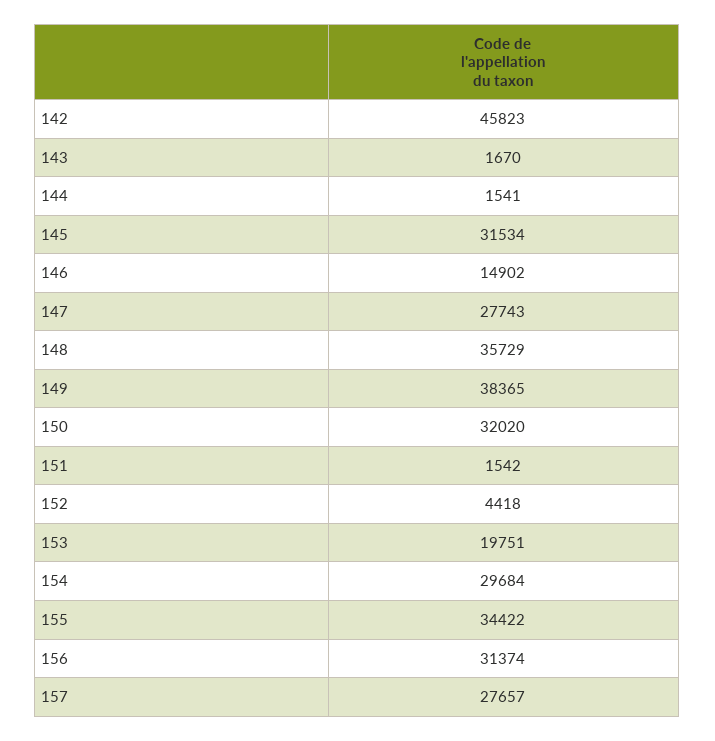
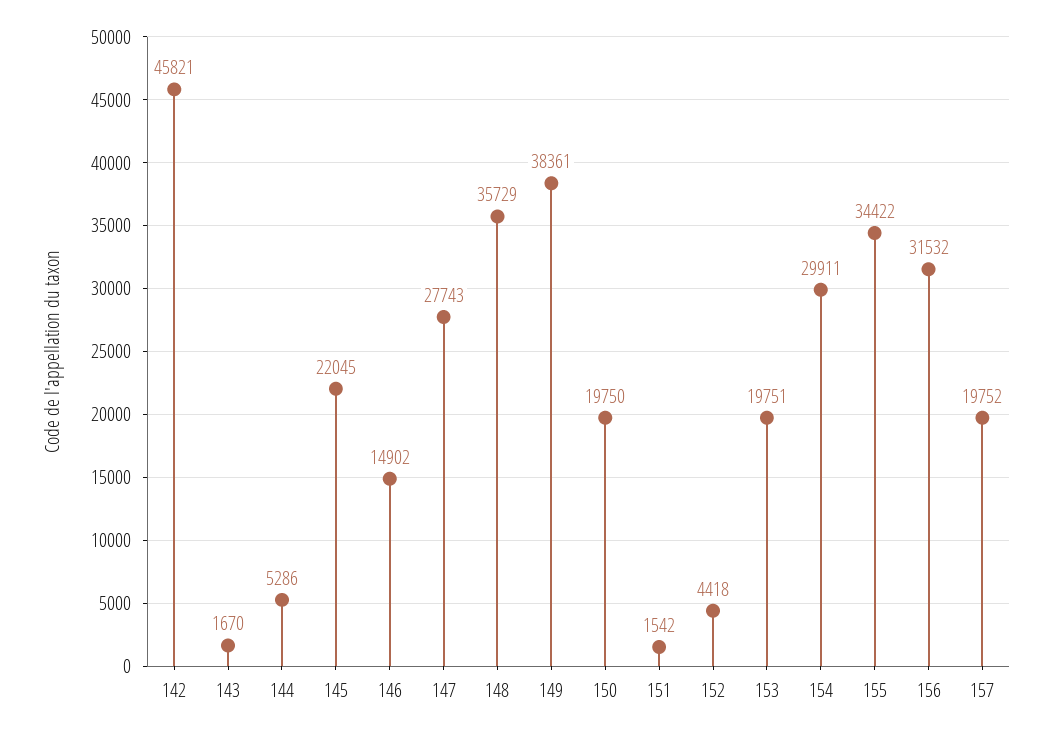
142: 45823 -> 45821
144: 1541 -> 5286
145: 31534 -> 22045
149: 38365 -> 38361
150: 32020 -> 19750
154: 29684 -> 29911
156: 31374 -> 31532
157: 27657 -> 19752

